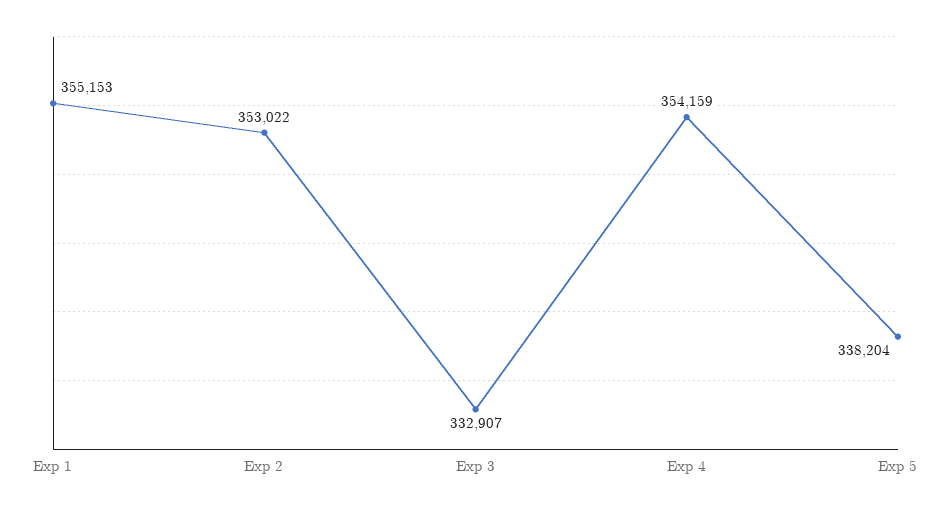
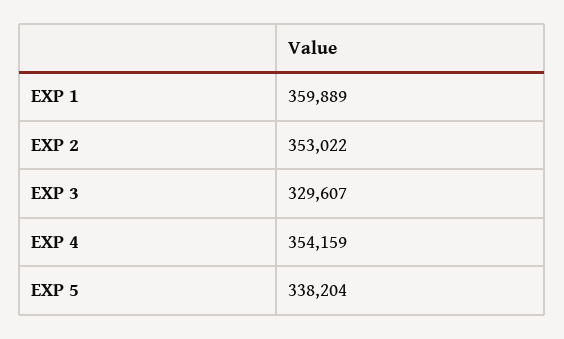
Exp 1: 355153 -> 359889
Exp 3: 332907 -> 329607

